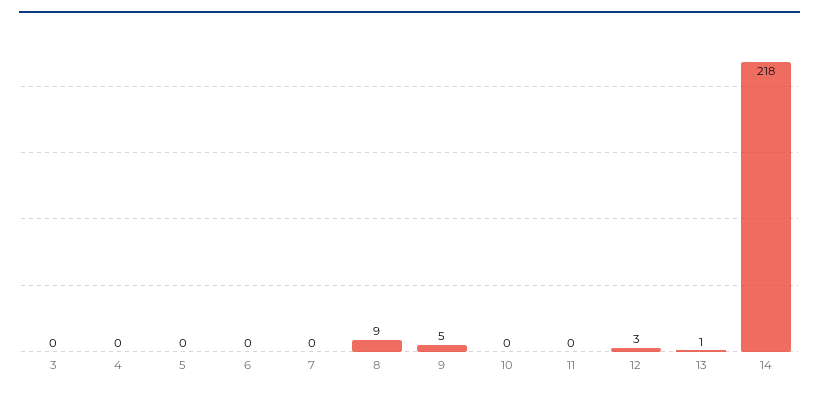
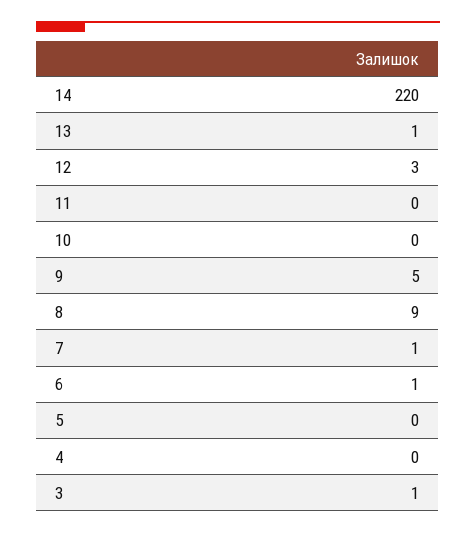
3: 0 -> 1
6: 0 -> 1
7: 0 -> 1
14: 218 -> 220

